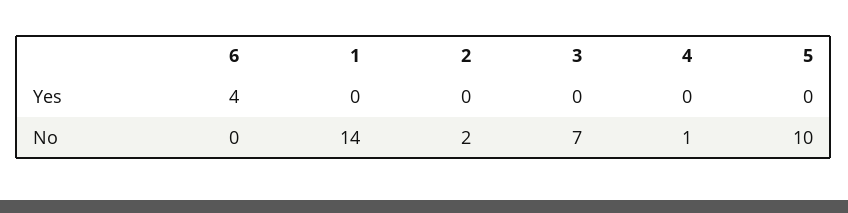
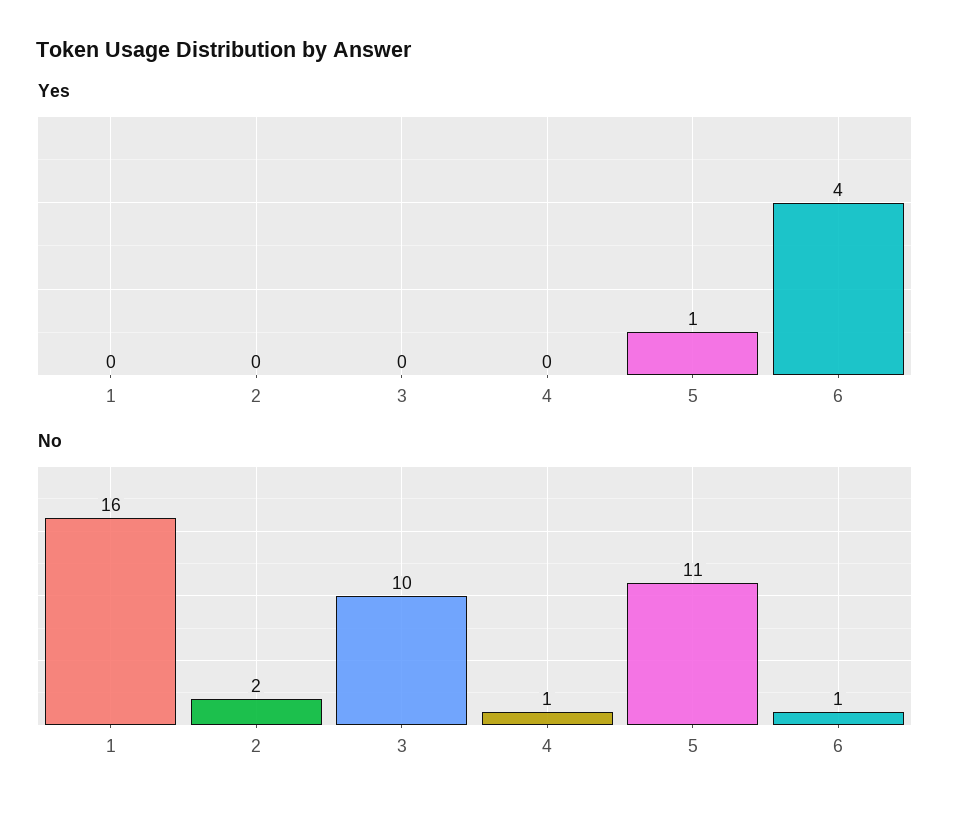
Yes, 5: 0 -> 1
No, 6: 0 -> 1
No, 1: 14 -> 16
No, 3: 7 -> 10
No, 5: 10 -> 11

